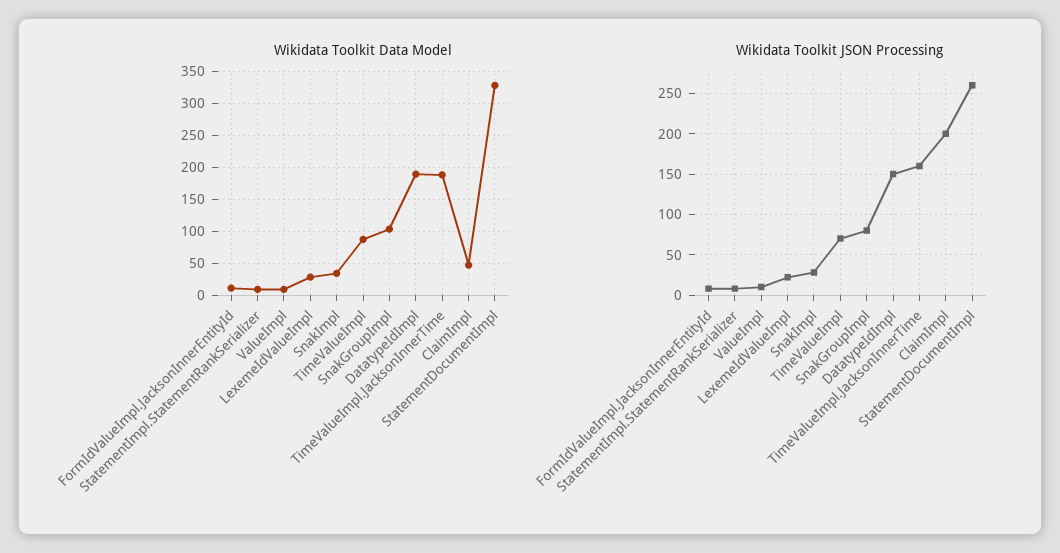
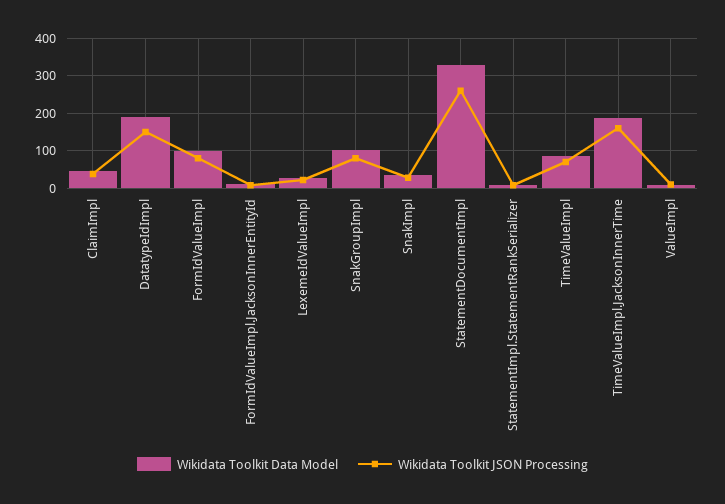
Wikidata Toolkit JSON Processing, ClaimImpl: 200 -> 40
Wikidata Toolkit Data Model, FormIdValueImpl: none -> 100
Wikidata Toolkit JSON Processing, FormIdValueImpl: none -> 80

